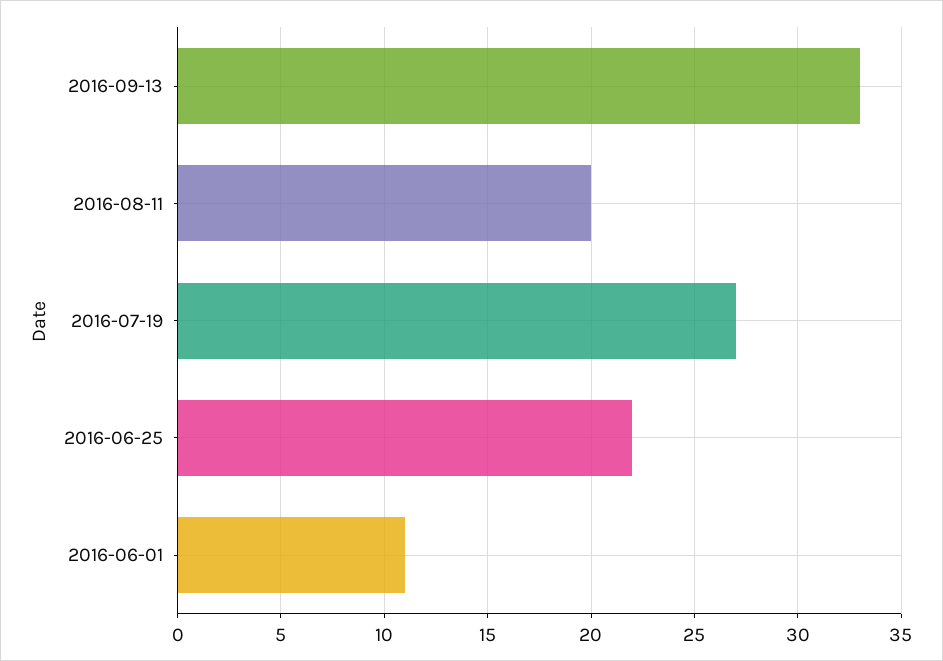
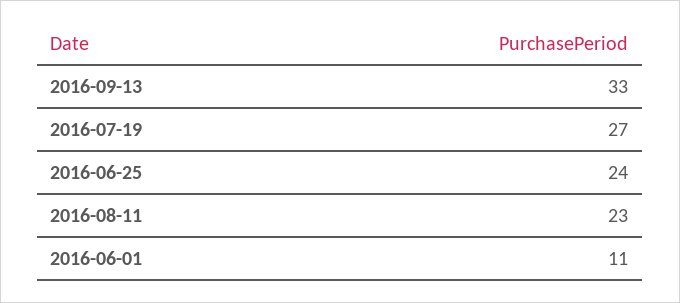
2016-08-11: 20 -> 23
2016-06-25: 22 -> 24

